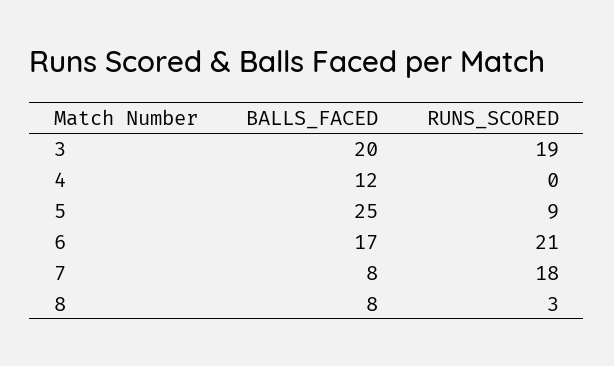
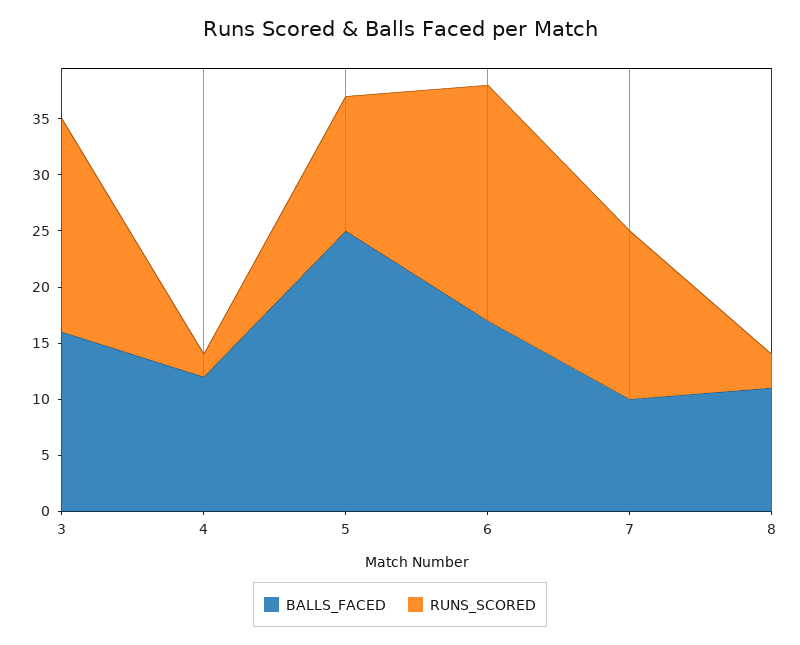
BALLS_FACED, 3: 20 -> 16
RUNS_SCORED, 4: 0 -> 2
RUNS_SCORED, 5: 9 -> 12
BALLS_FACED, 7: 8 -> 10
RUNS_SCORED, 7: 18 -> 15
BALLS_FACED, 8: 8 -> 11

